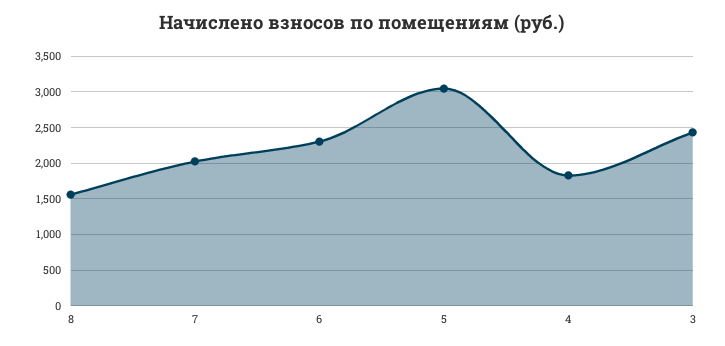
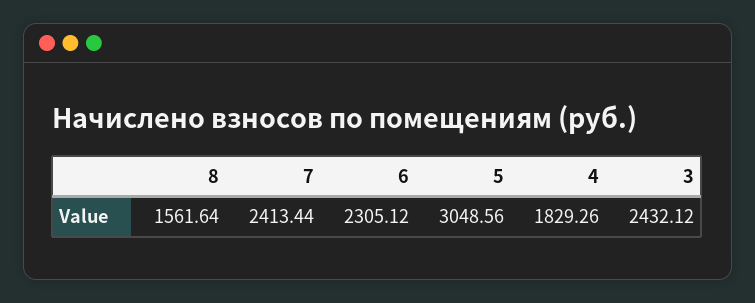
7: 2000 -> 2413.44

